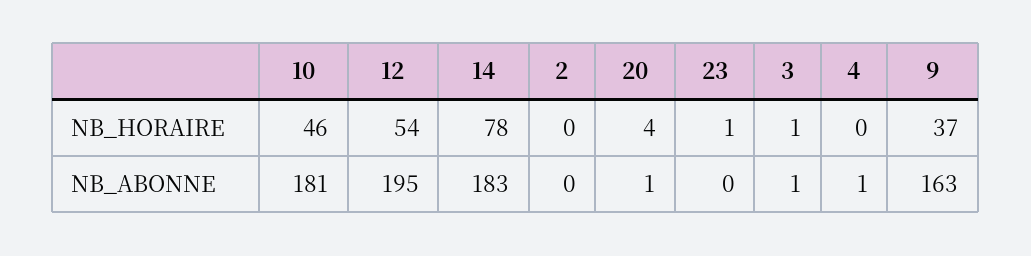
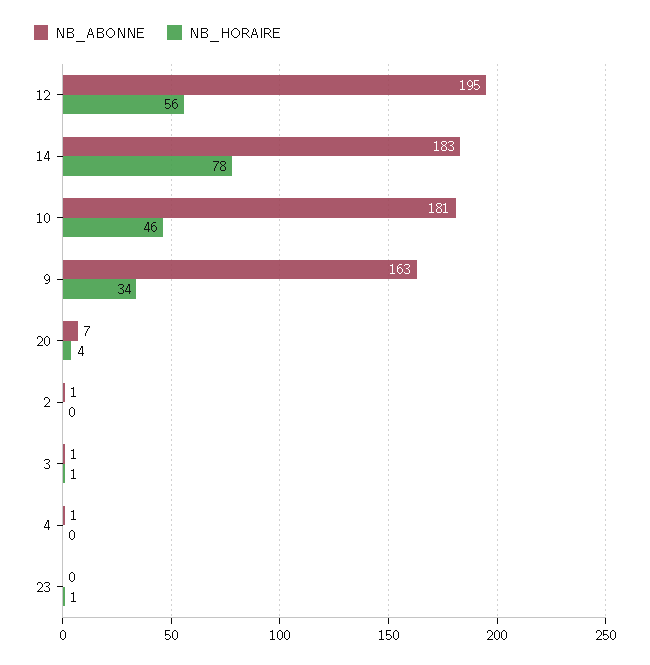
NB_HORAIRE, 12: 54 -> 56
NB_HORAIRE, 9: 37 -> 34
NB_ABONNE, 2: 0 -> 1
NB_ABONNE, 20: 1 -> 7

